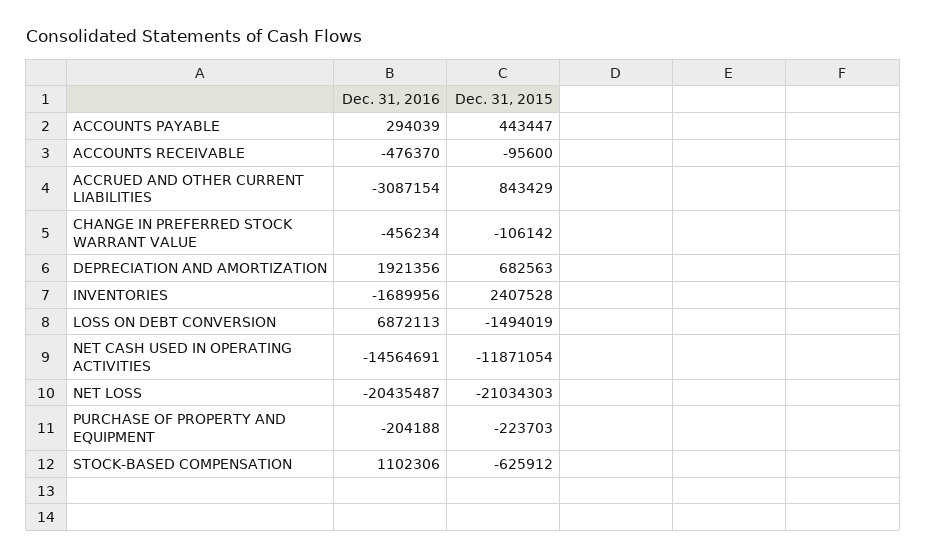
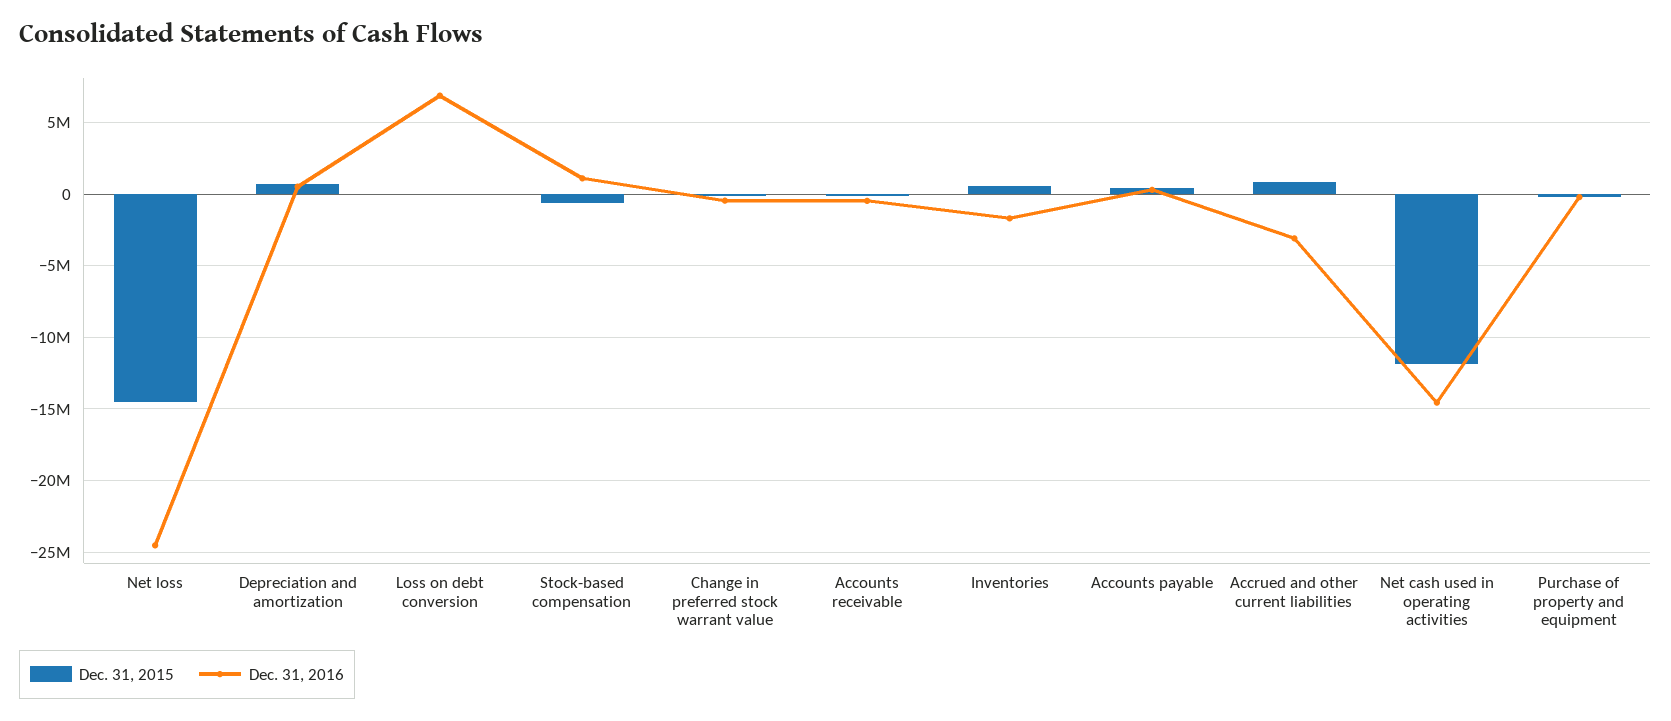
Dec. 31, 2016, DEPRECIATION AND AMORTIZATION: 1921356 -> 500000
Dec. 31, 2015, INVENTORIES: 2407528 -> 500000
Dec. 31, 2015, LOSS ON DEBT CONVERSION: -1494019 -> 0
Dec. 31, 2016, NET LOSS: -20435487 -> -24500000
Dec. 31, 2015, NET LOSS: -21034303 -> -14500000

